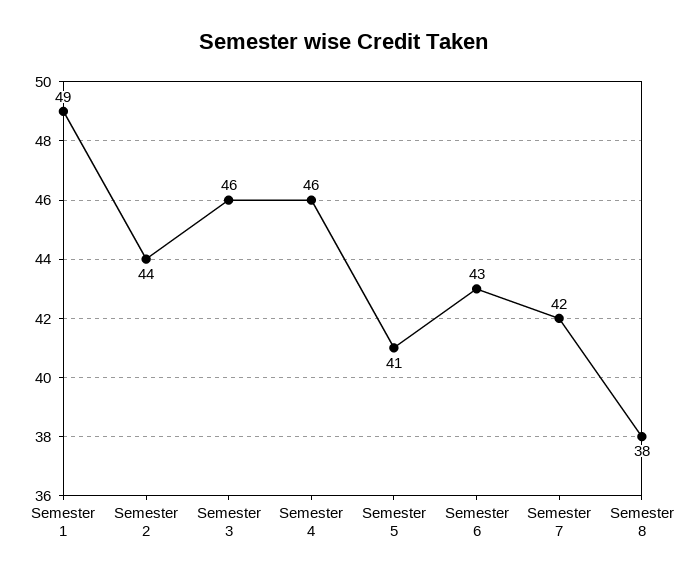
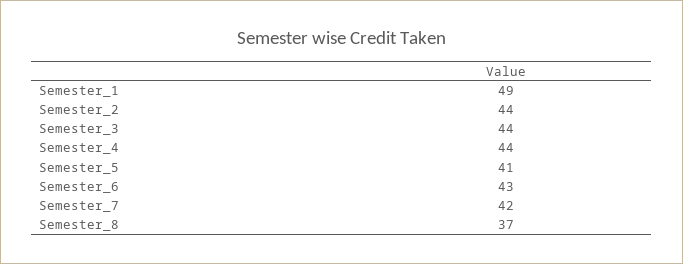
Semester 3: 46 -> 44
Semester 4: 46 -> 44
Semester 8: 38 -> 37

